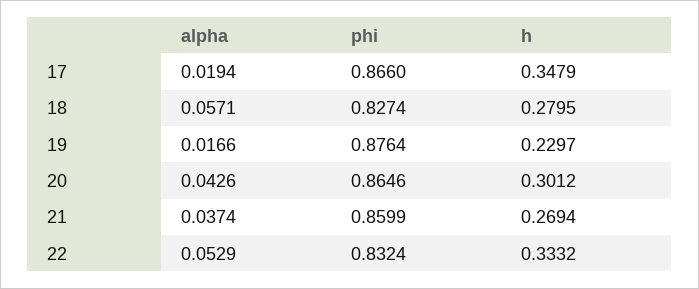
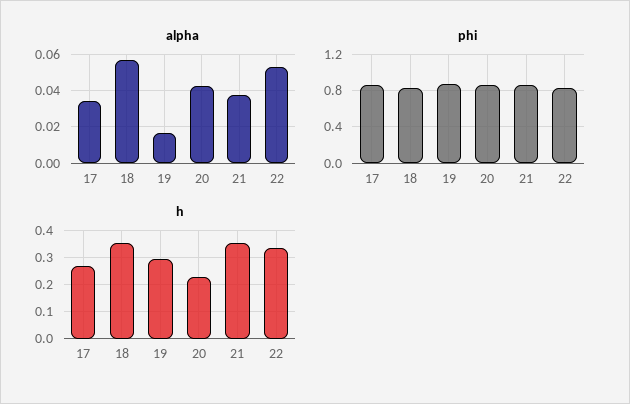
alpha, 17: 0.0194 -> 0.035
h, 17: 0.3479 -> 0.275
h, 18: 0.2795 -> 0.35
h, 19: 0.2297 -> 0.3
h, 20: 0.3012 -> 0.225
h, 21: 0.2694 -> 0.35

